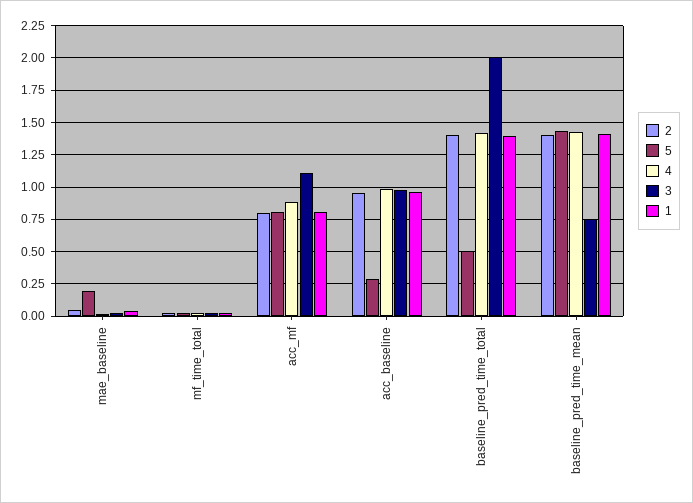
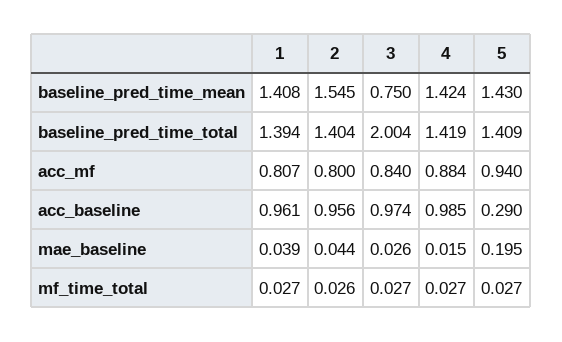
5, acc_mf: 0.8 -> 0.94
3, acc_mf: 1.1 -> 0.84
5, baseline_pred_time_total: 0.5 -> 1.409
2, baseline_pred_time_mean: 1.4 -> 1.545

